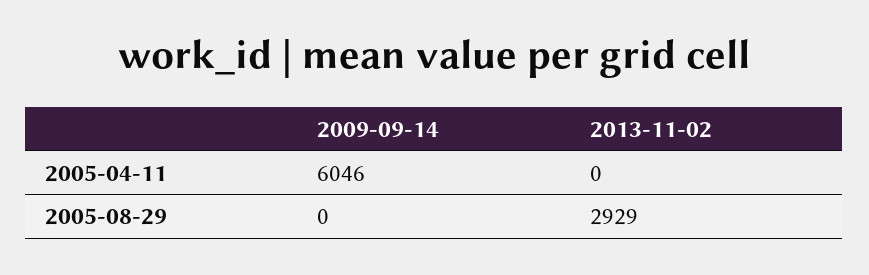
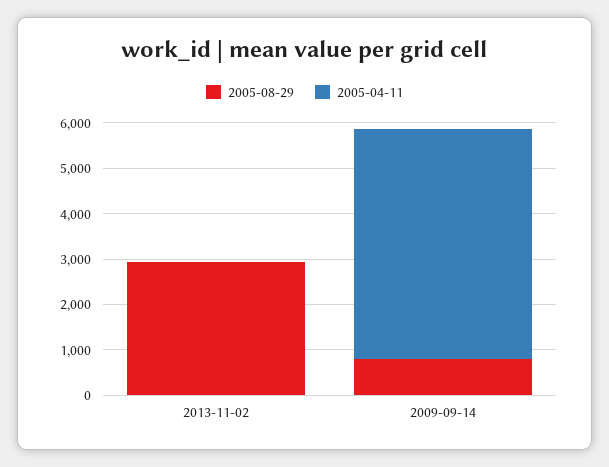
2005-04-11, 2009-09-14: 6046 -> 5000
2005-08-29, 2009-09-14: 0 -> 800

